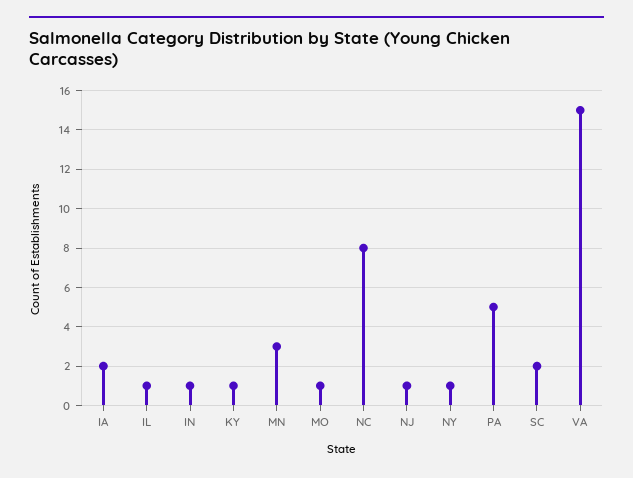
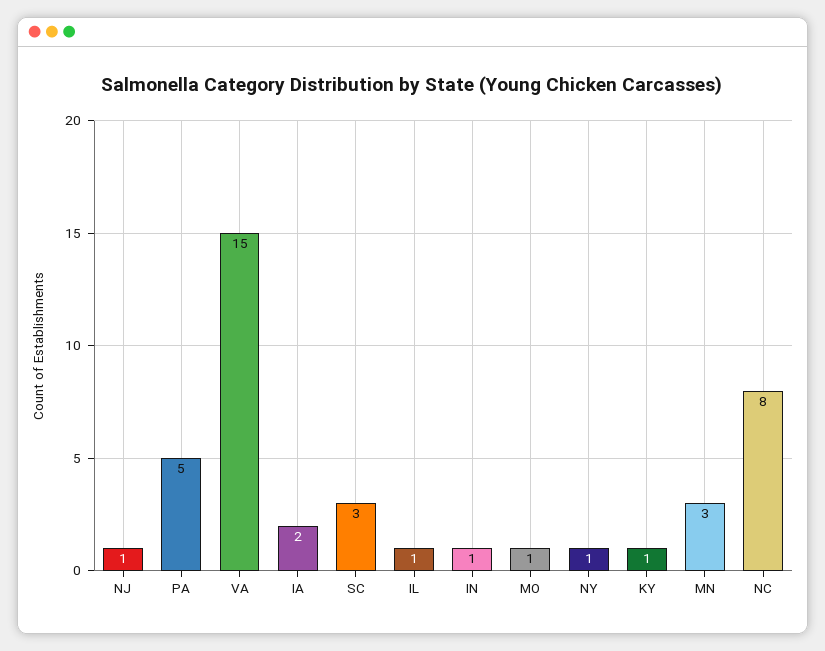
SC: 2 -> 3

